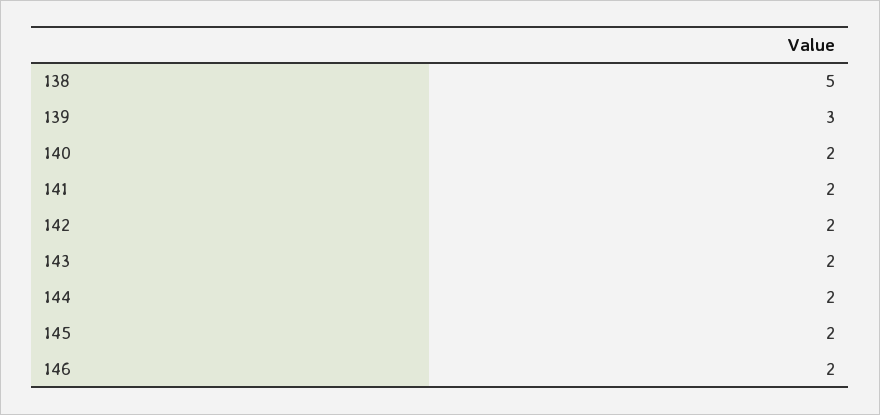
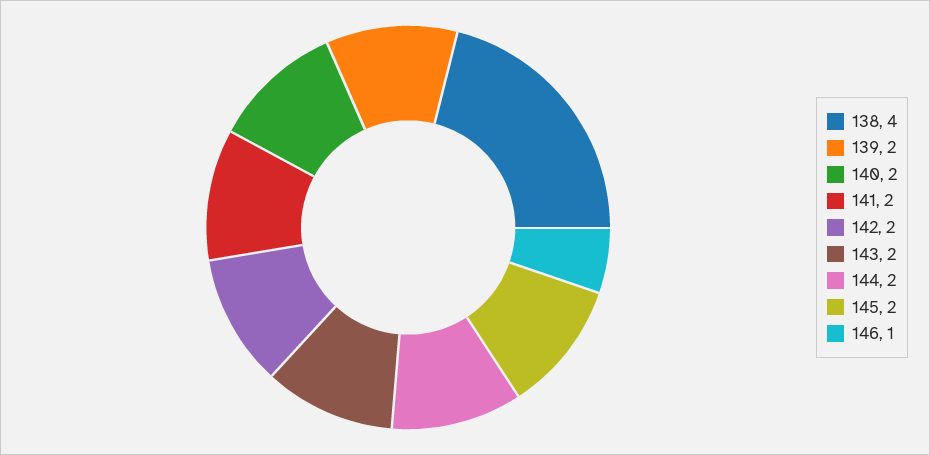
138: 5 -> 4
139: 3 -> 2
146: 2 -> 1

